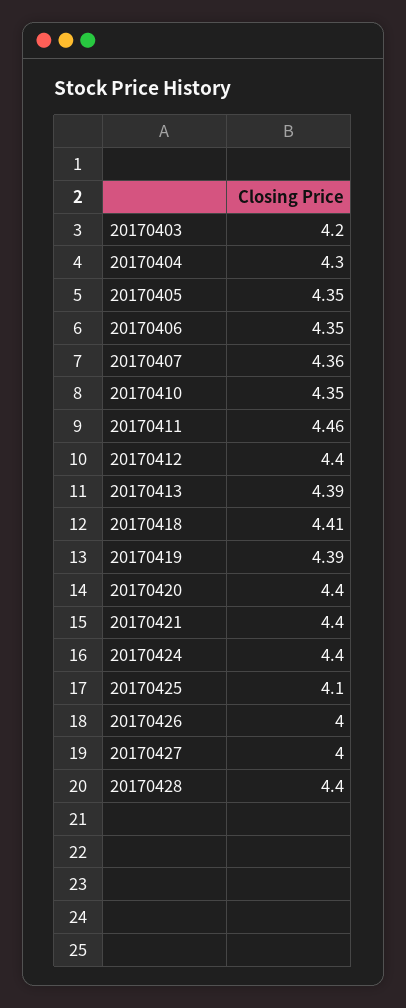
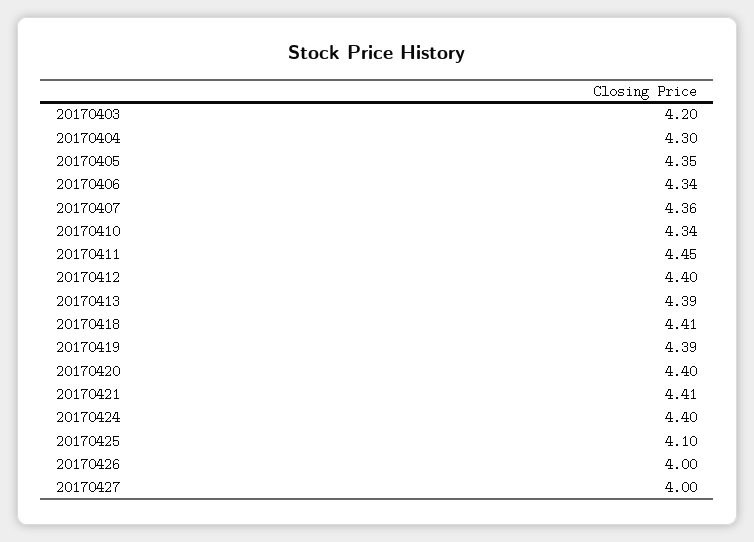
20170406: 4.35 -> 4.34
20170410: 4.35 -> 4.34
20170411: 4.46 -> 4.45
20170421: 4.4 -> 4.41
20170428: 4.4 -> none

